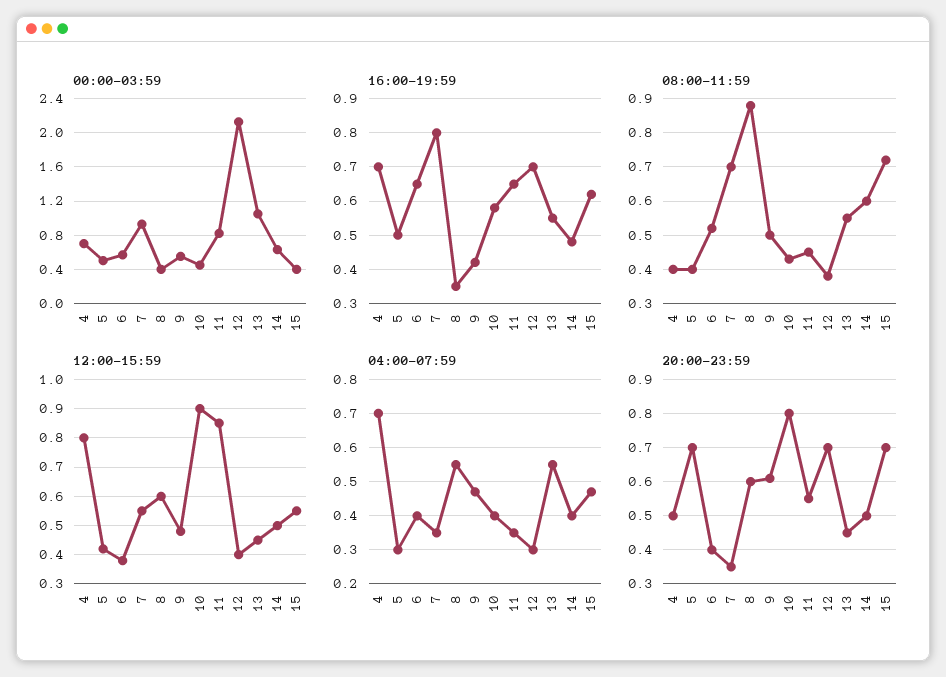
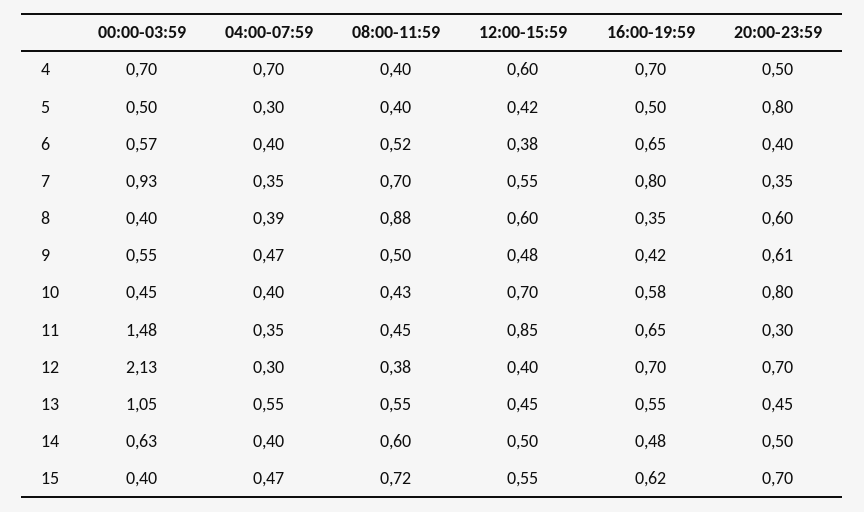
00:00-03:59, 11: 0.8 -> 1.48
12:00-15:59, 4: 0.8 -> 0.6
12:00-15:59, 10: 0.9 -> 0.7
04:00-07:59, 8: 0.55 -> 0.39
20:00-23:59, 5: 0.7 -> 0.8
20:00-23:59, 11: 0.55 -> 0.3

